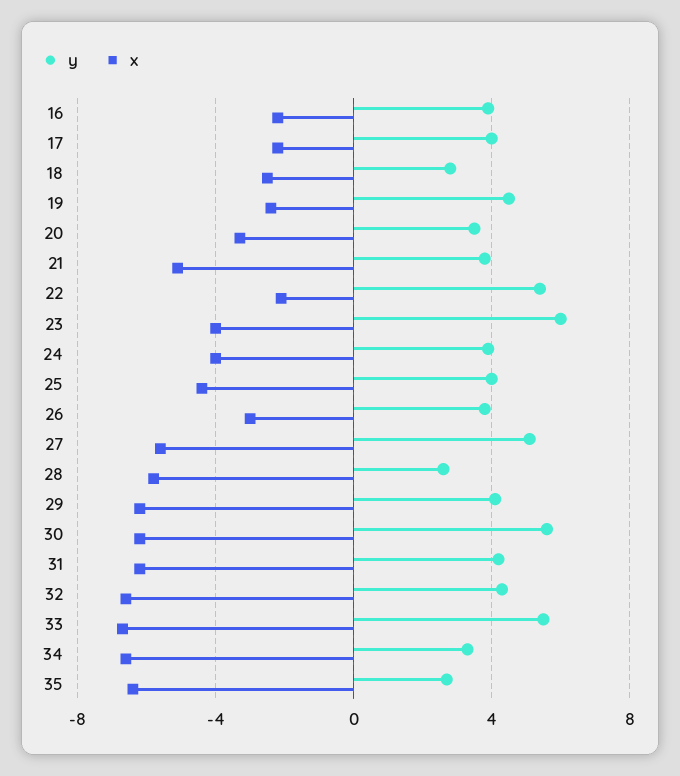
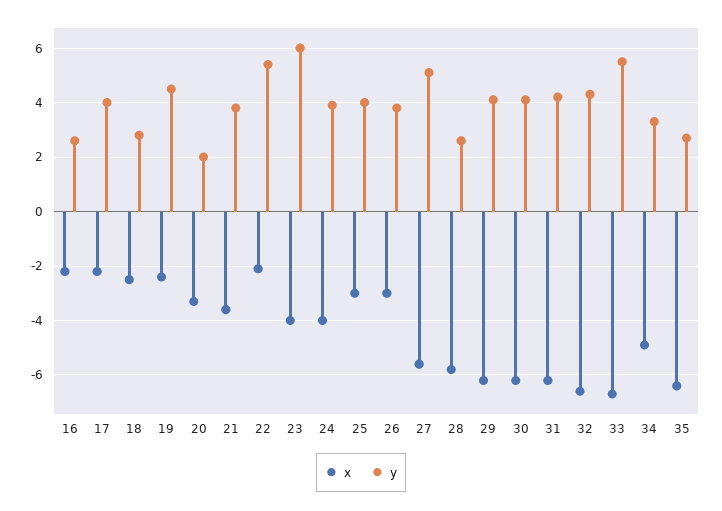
y, 16: 4 -> 2.5
y, 20: 3.5 -> 2
x, 21: -5 -> -3.5
x, 25: -4.5 -> -3
y, 30: 5.5 -> 4
x, 34: -6.5 -> -5

